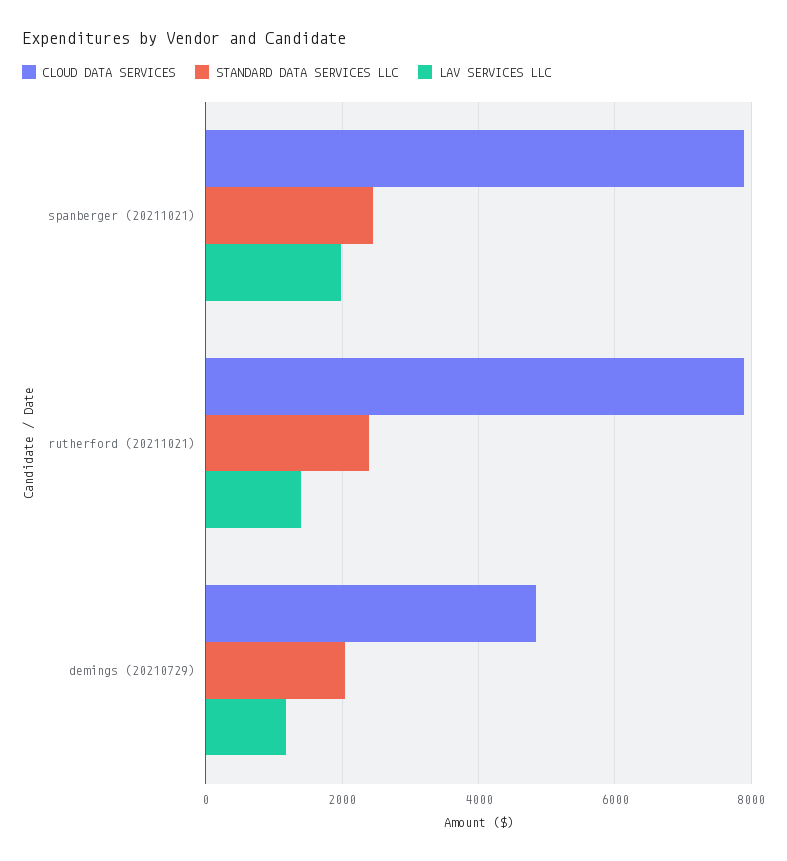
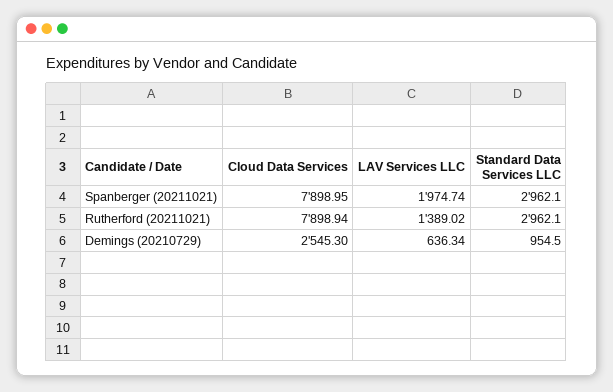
STANDARD DATA SERVICES LLC, spanberger (20211021): 2400 -> 2962.1
STANDARD DATA SERVICES LLC, rutherford (20211021): 2400 -> 2962.1
CLOUD DATA SERVICES, demings (20210729): 4800 -> 2545.3
STANDARD DATA SERVICES LLC, demings (20210729): 2000 -> 954.5
LAV SERVICES LLC, demings (20210729): 1200 -> 636.34

